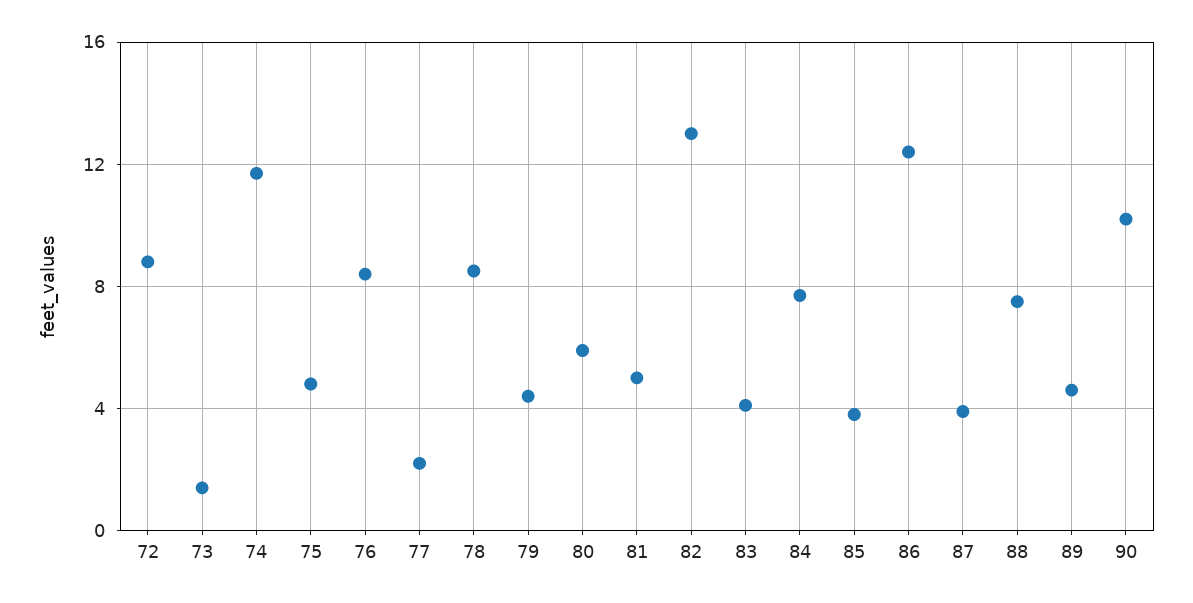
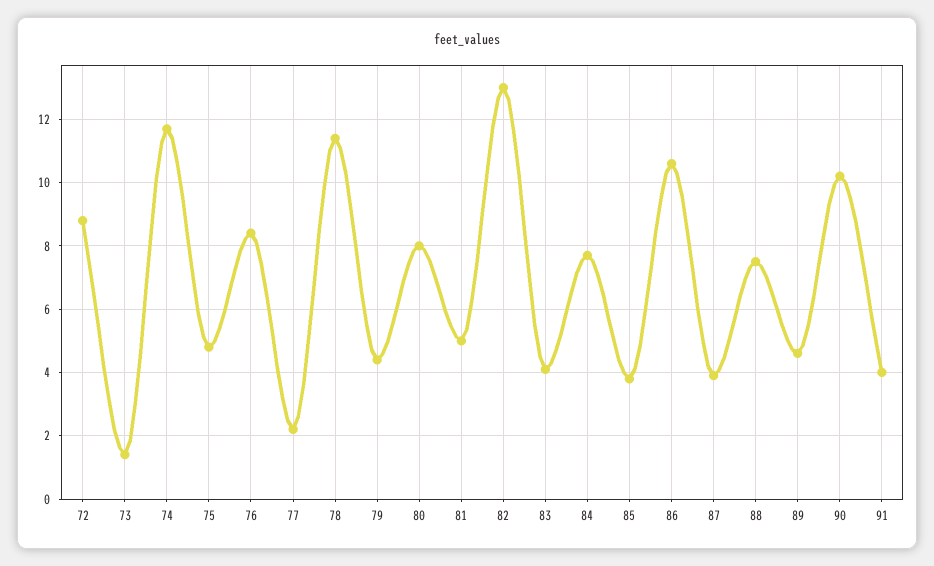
78: 8.5 -> 11.5
80: 6 -> 8
86: 12.5 -> 10.5
91: none -> 4

